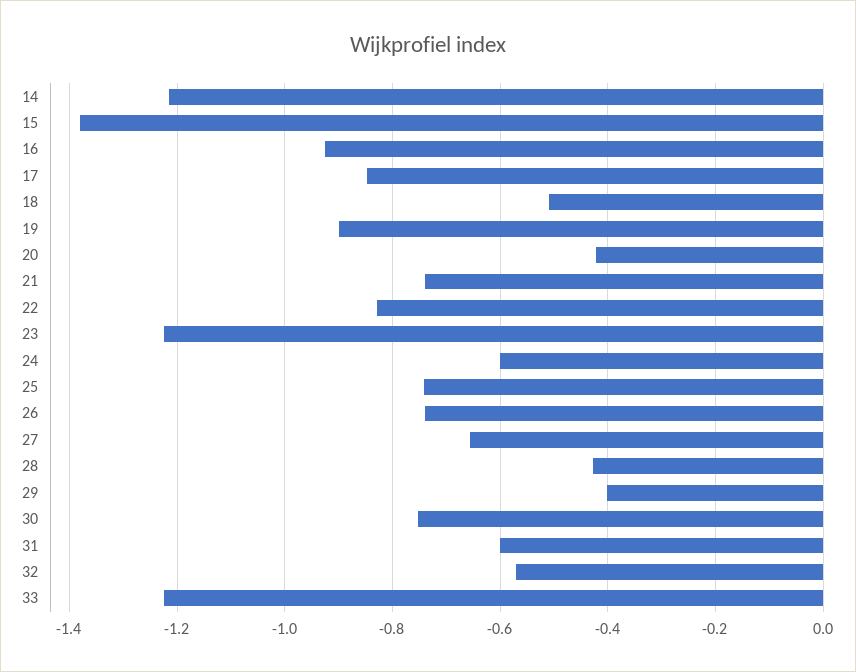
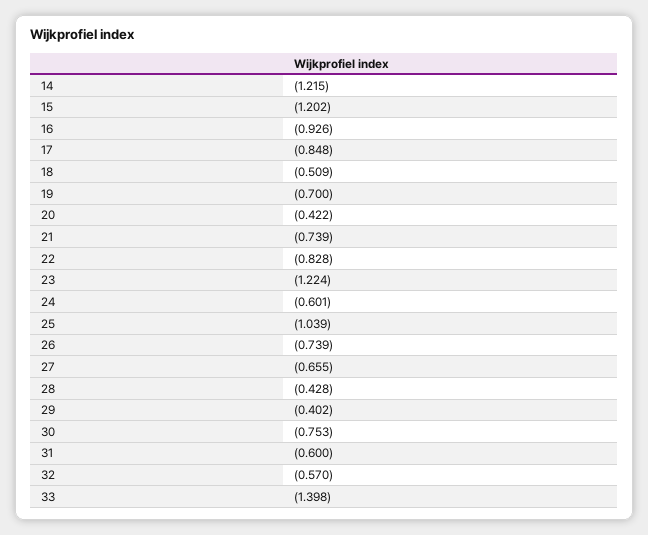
15: -1.38 -> -1.202
19: -0.9 -> -0.7
25: -0.74 -> -1.039
33: -1.22 -> -1.398

